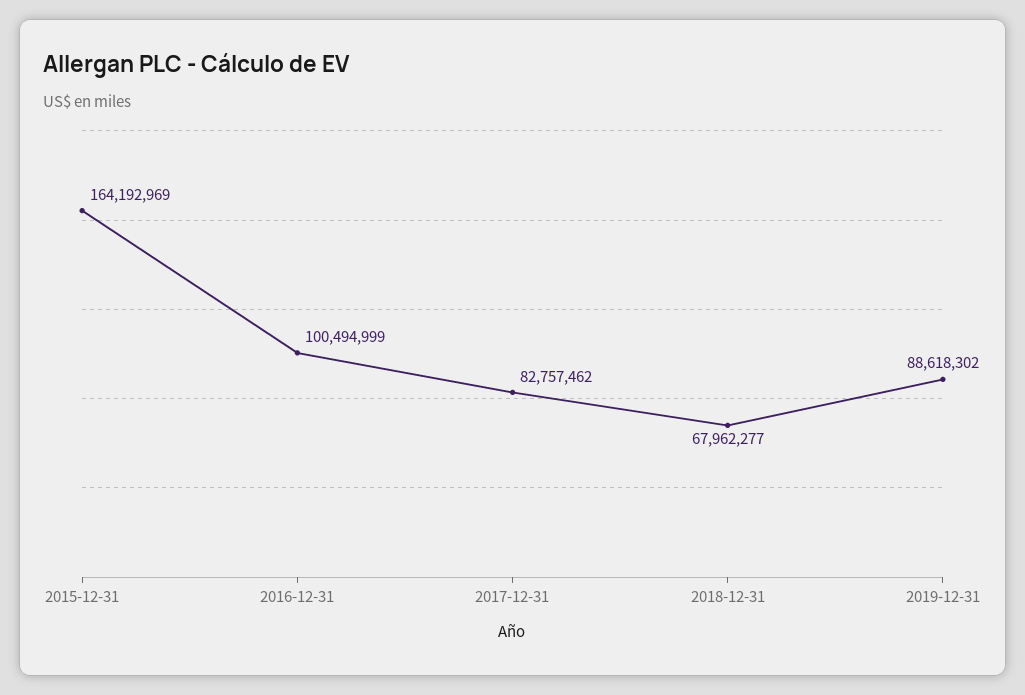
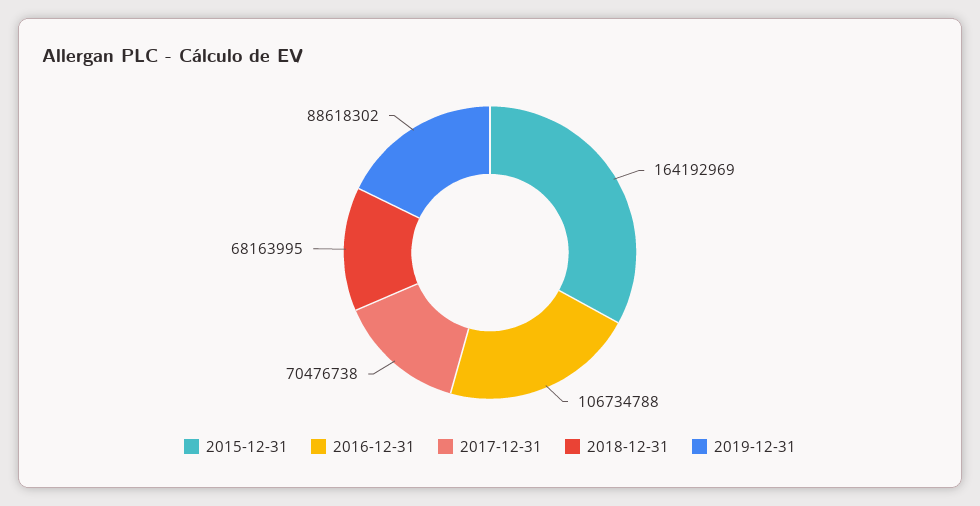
2016-12-31: 100494999 -> 106734788
2017-12-31: 82757462 -> 70476738
2018-12-31: 67962277 -> 68163995

